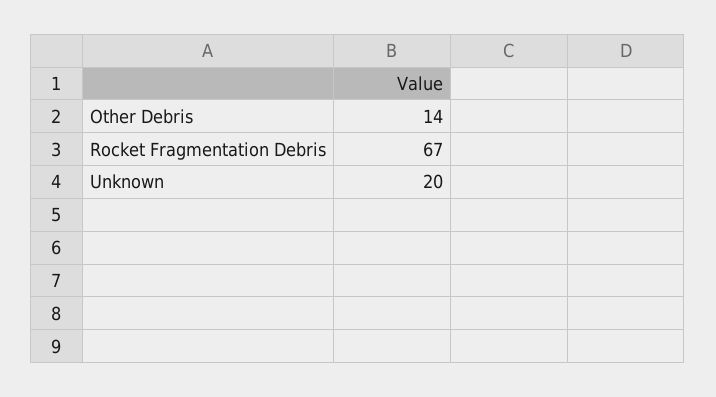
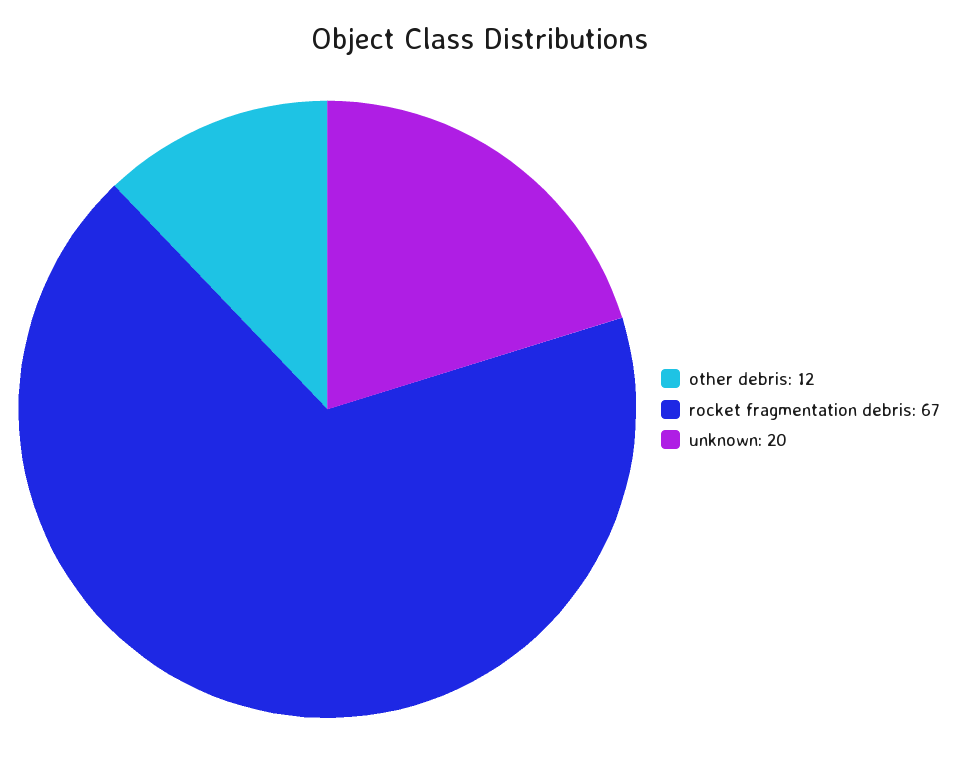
Other Debris: 14 -> 12

